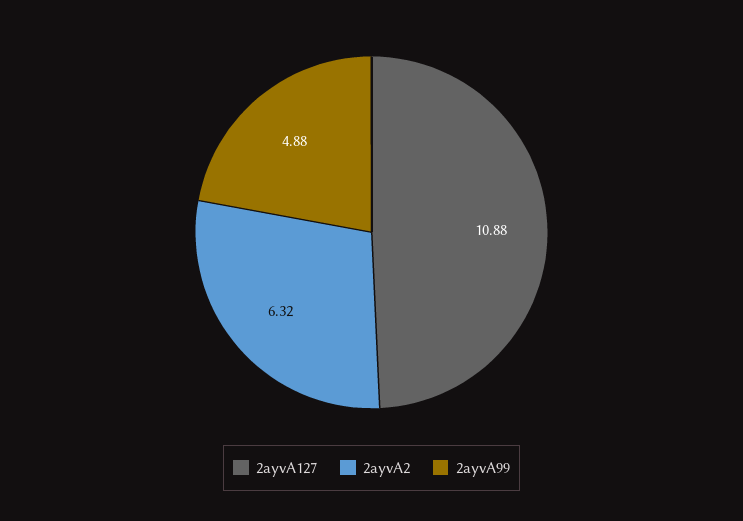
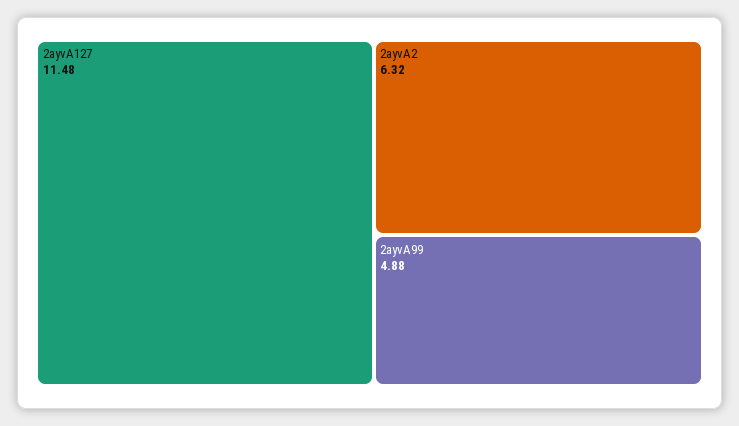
2ayvA127: 10.88 -> 11.48

